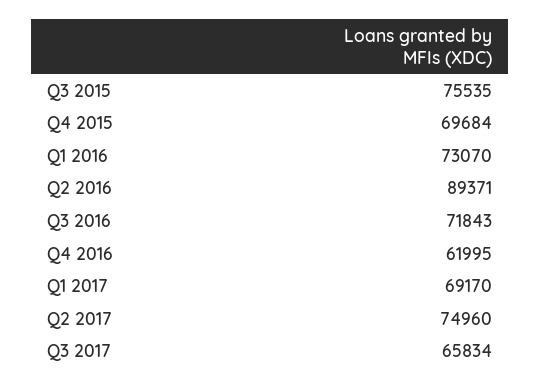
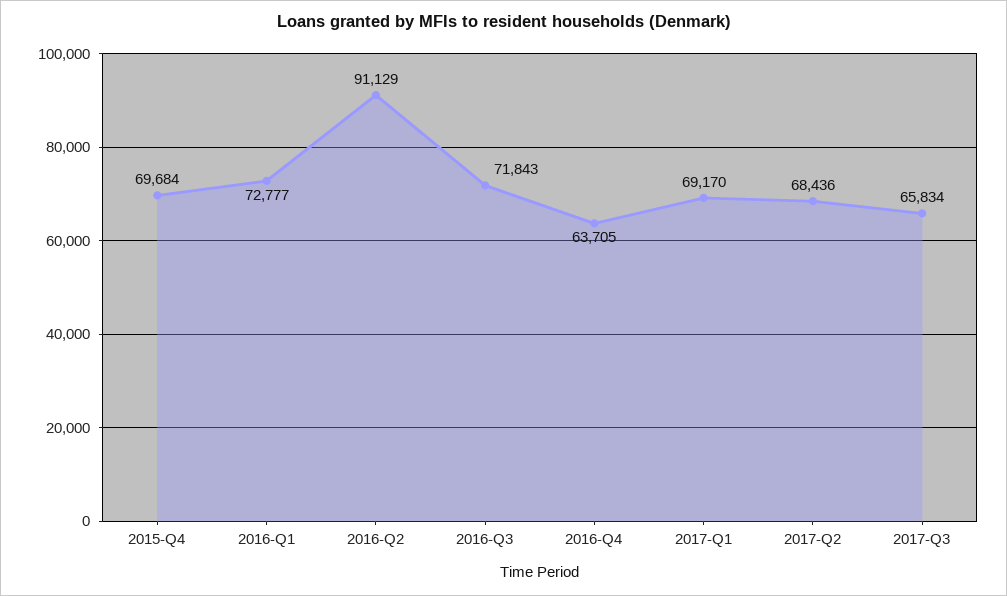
Q3 2015: 75535 -> none
Q1 2016: 73070 -> 72777
Q2 2016: 89371 -> 91129
Q4 2016: 61995 -> 63705
Q2 2017: 74960 -> 68436

